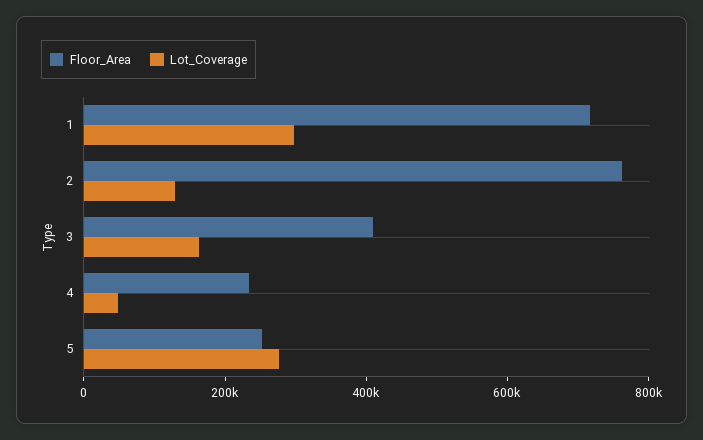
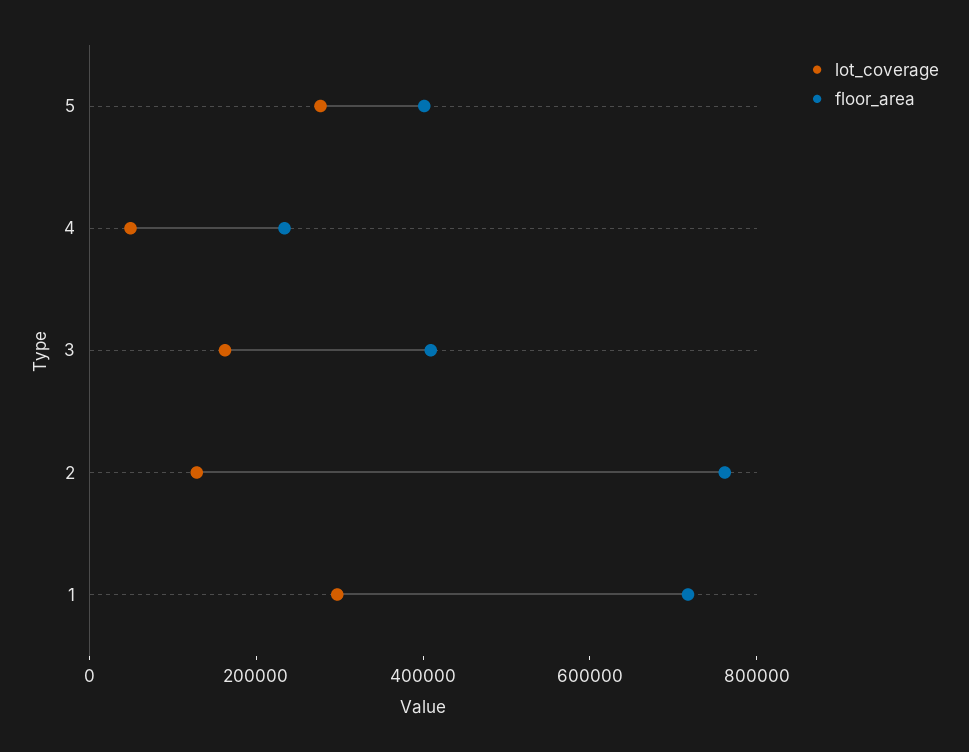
Floor_Area, 5: 250000 -> 400000

